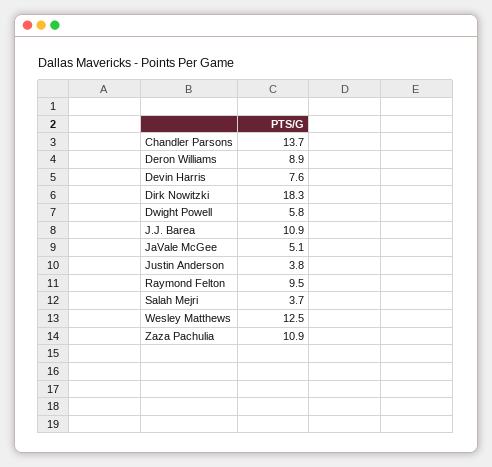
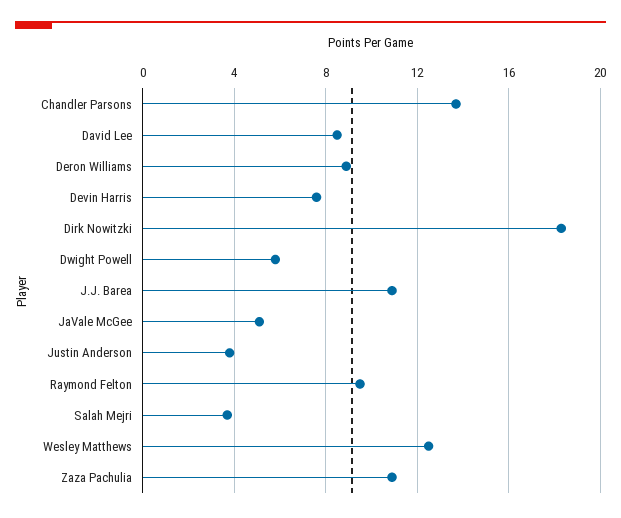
David Lee: none -> 8.5

